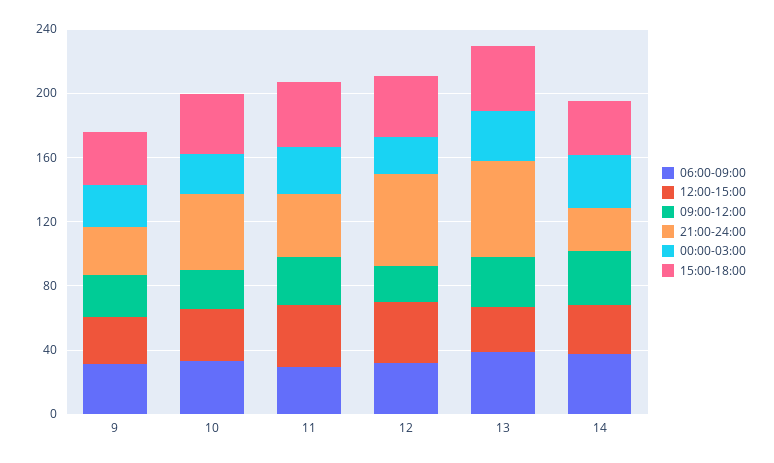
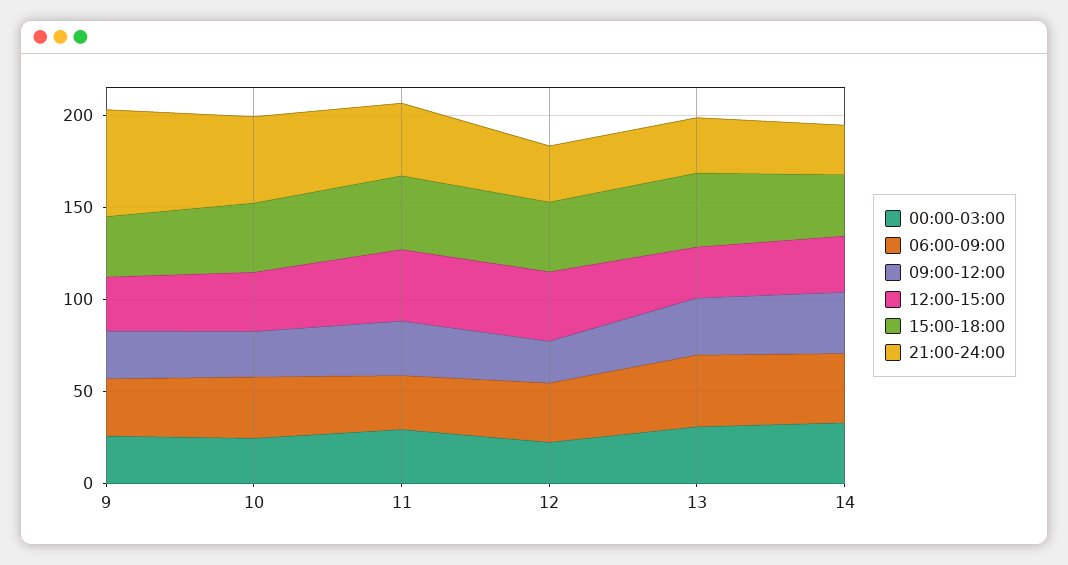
21:00-24:00, 9: 30 -> 60
21:00-24:00, 12: 60 -> 30
21:00-24:00, 13: 60 -> 30

